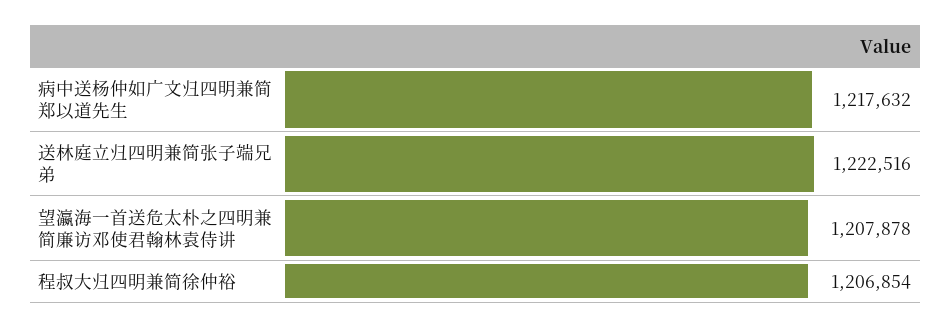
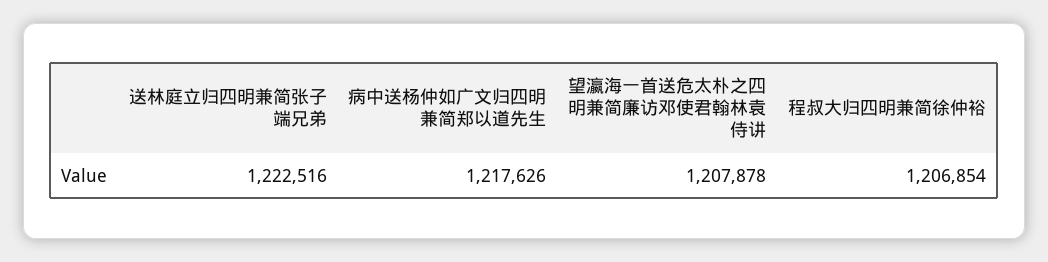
病中送杨仲如广文归四明兼简郑以道先生: 1217632 -> 1217626

